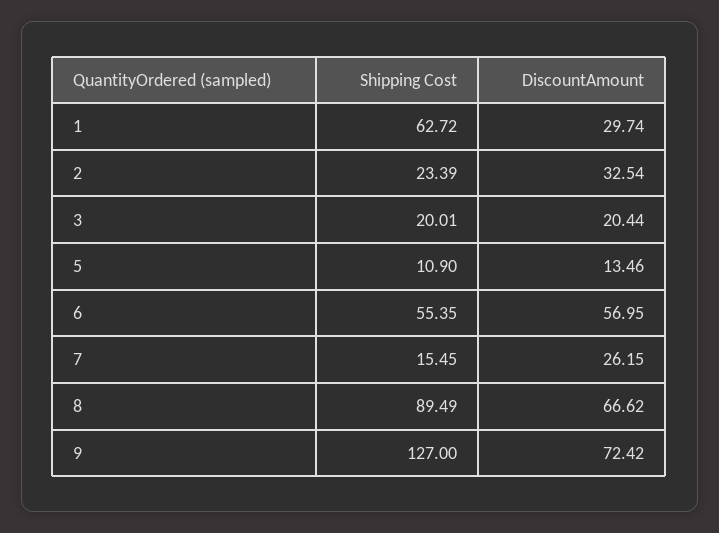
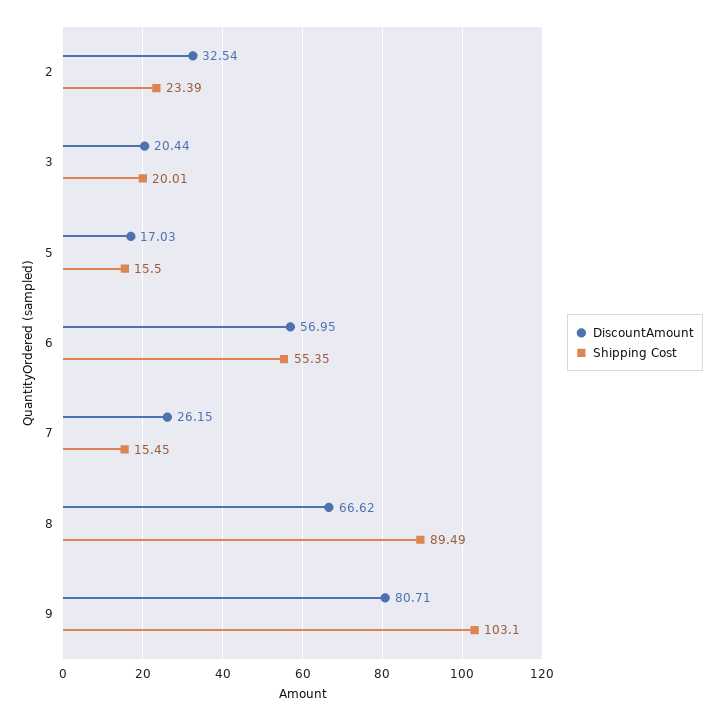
Shipping Cost, 1: 62.72 -> none
DiscountAmount, 1: 29.74 -> none
Shipping Cost, 5: 10.9 -> 15.5
DiscountAmount, 5: 13.46 -> 17.03
Shipping Cost, 9: 127 -> 103.1
DiscountAmount, 9: 72.42 -> 80.71

